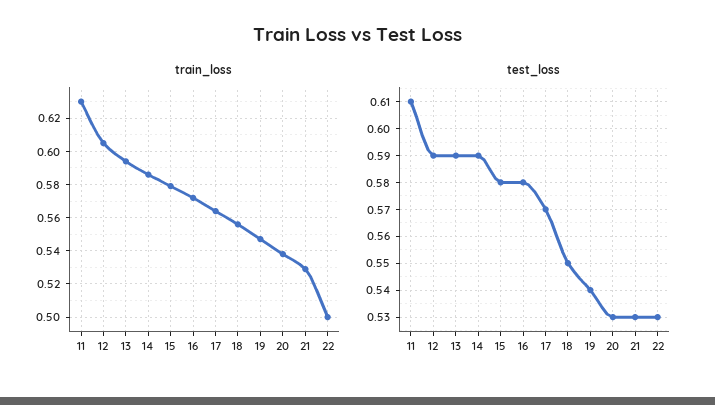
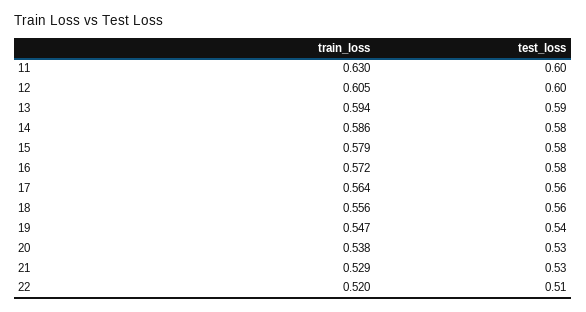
train_loss, 22: 0.5 -> 0.52
test_loss, 11: 0.61 -> 0.6
test_loss, 12: 0.59 -> 0.6
test_loss, 14: 0.59 -> 0.58
test_loss, 17: 0.57 -> 0.56
test_loss, 18: 0.55 -> 0.56
test_loss, 22: 0.53 -> 0.51

